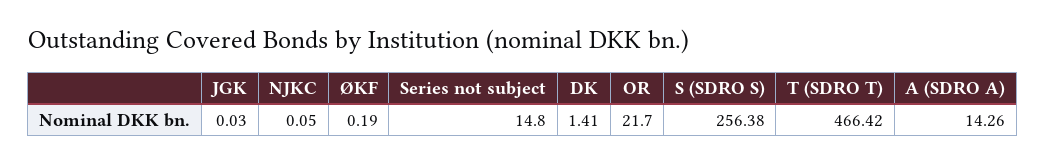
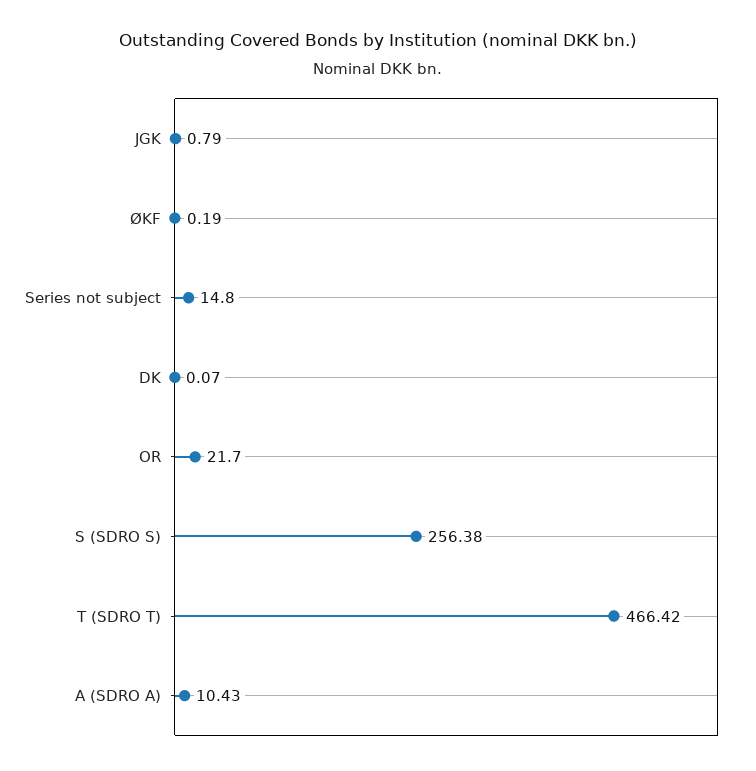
JGK: 0.03 -> 0.79
NJKC: 0.05 -> none
DK: 1.41 -> 0.07
A (SDRO A): 14.26 -> 10.43

